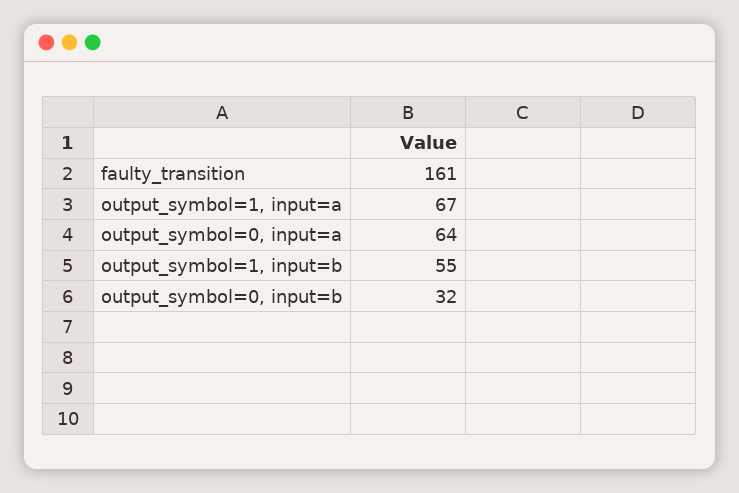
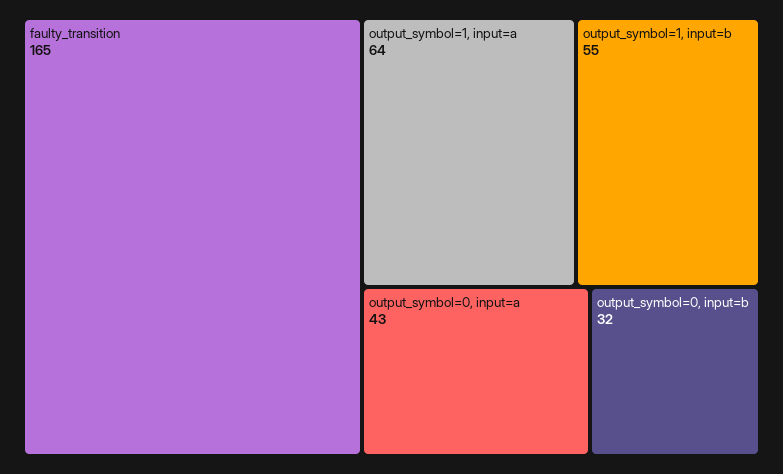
faulty_transition: 161 -> 165
output_symbol=1, input=a: 67 -> 64
output_symbol=0, input=a: 64 -> 43

